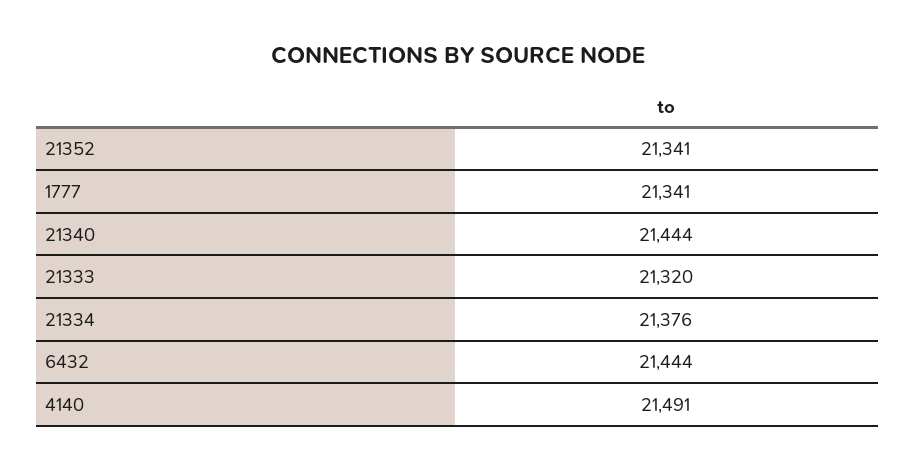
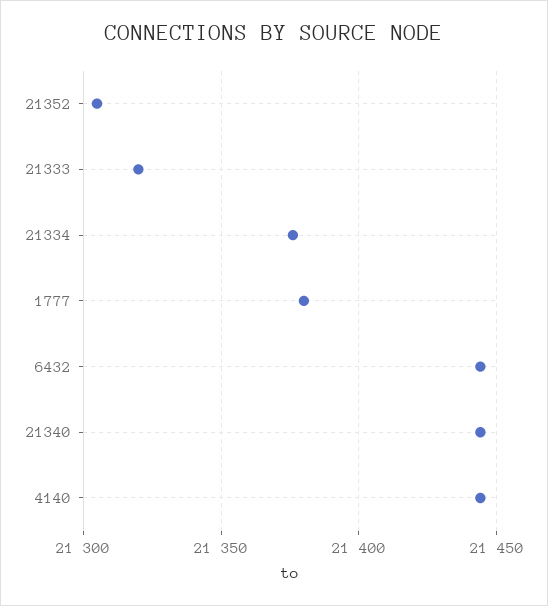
21352: 21341 -> 21305
1777: 21341 -> 21380
4140: 21491 -> 21445

